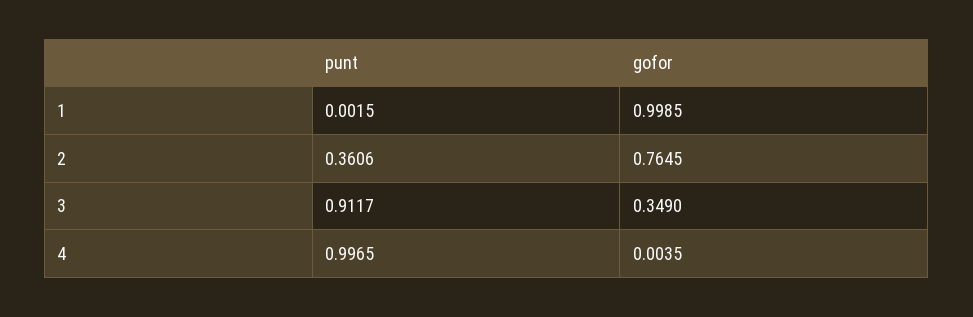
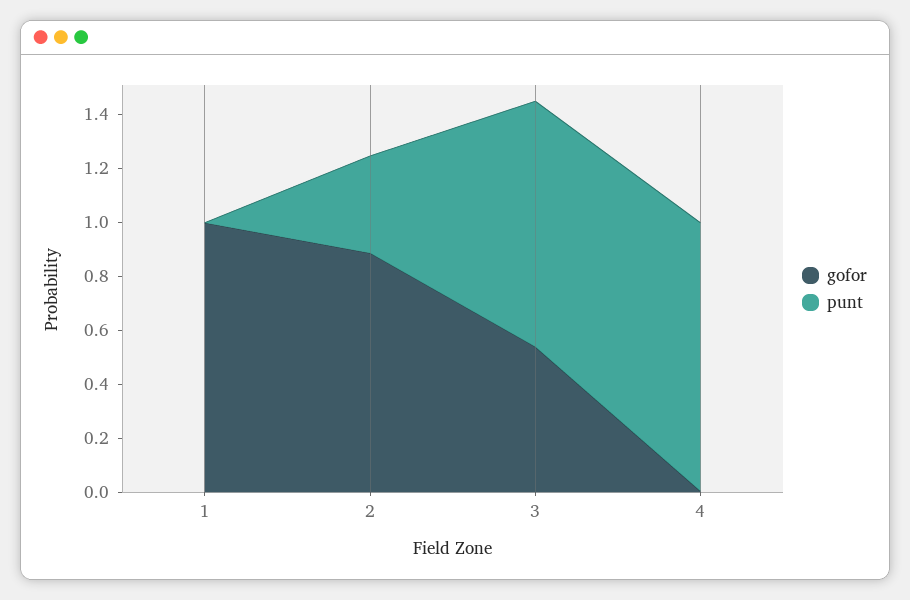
gofor, 2: 0.7645 -> 0.9
gofor, 3: 0.349 -> 0.55

